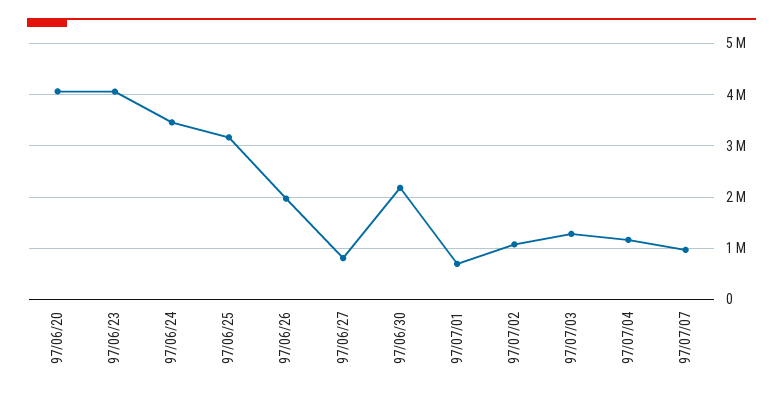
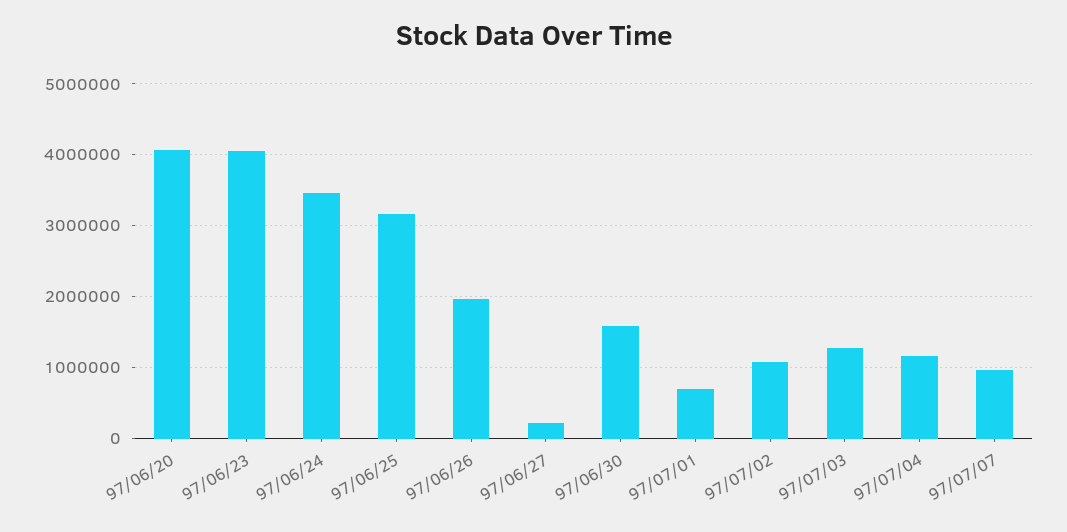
97/06/27: 800000 -> 200000
97/06/30: 2200000 -> 1600000

